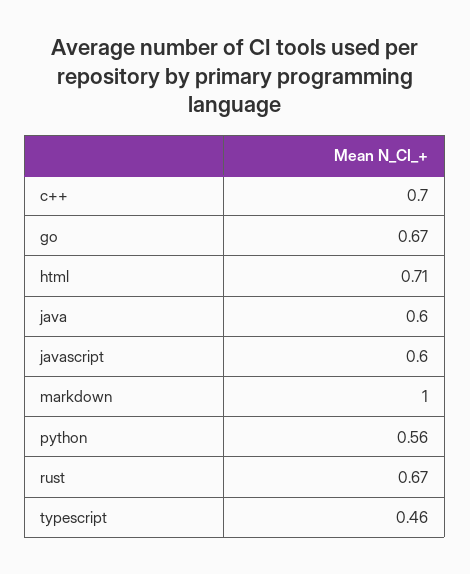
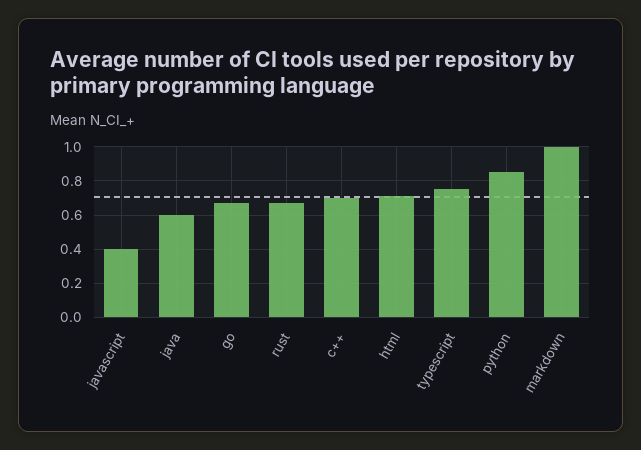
javascript: 0.6 -> 0.4
python: 0.56 -> 0.85
typescript: 0.46 -> 0.75

